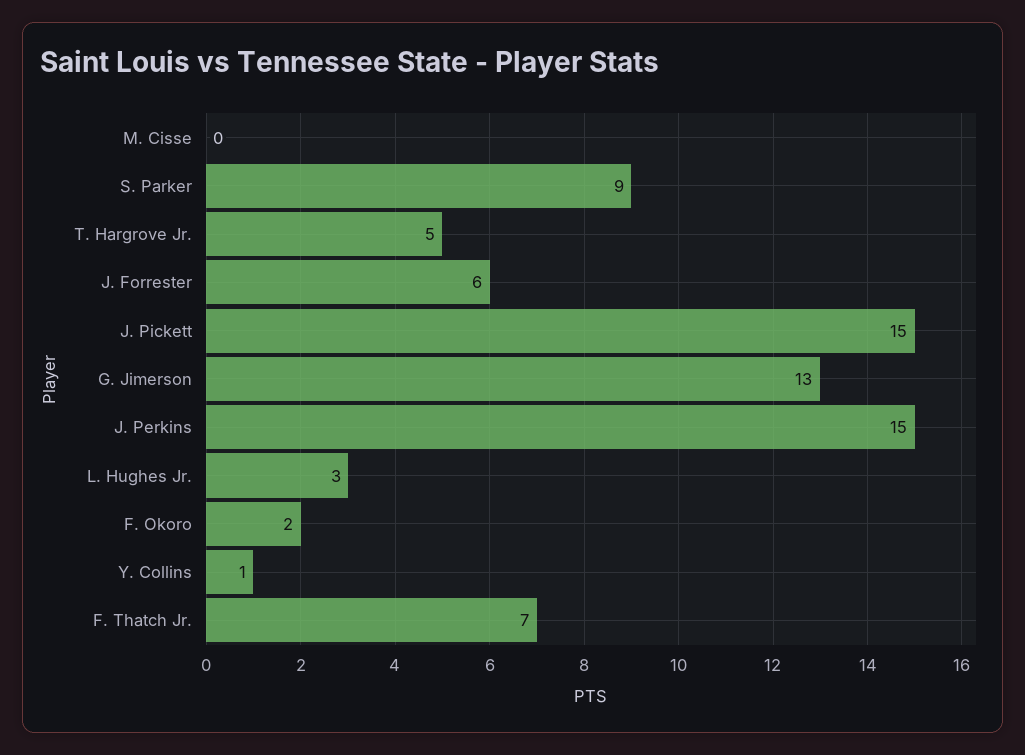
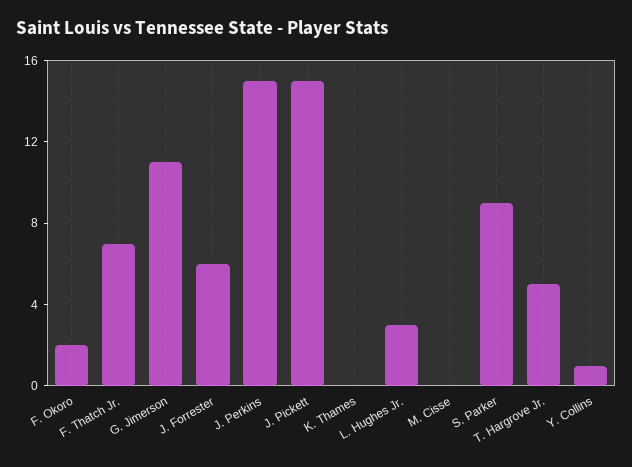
G. Jimerson: 13 -> 11
K. Thames: none -> 0

